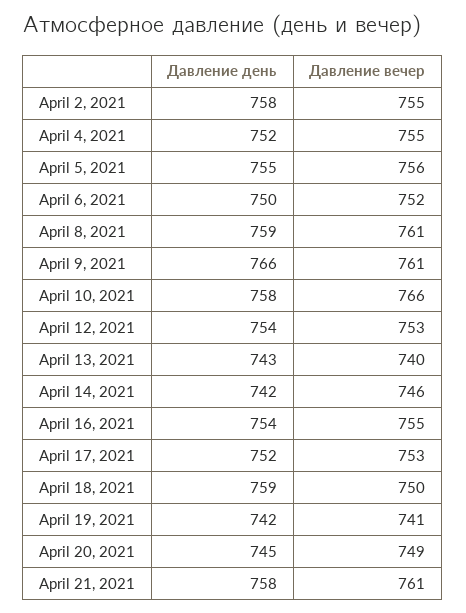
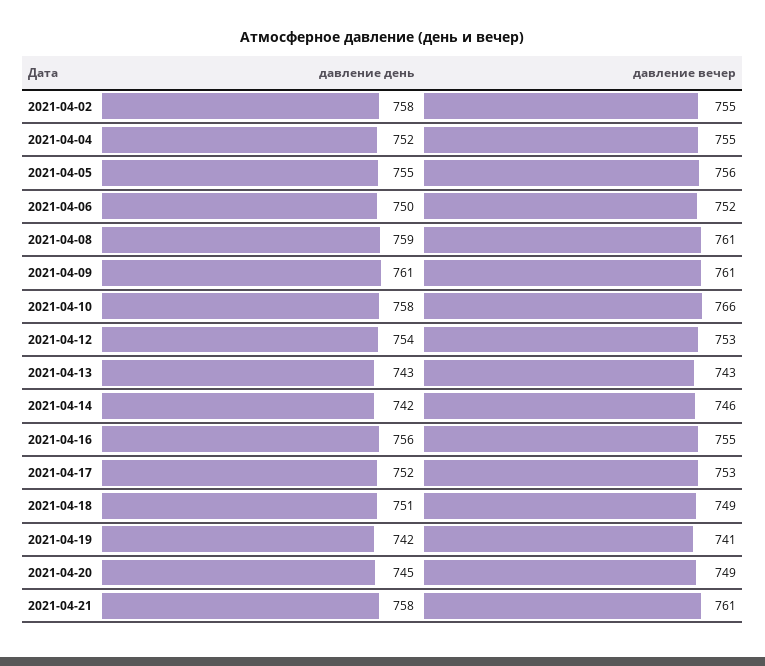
Давление день, April 9, 2021: 766 -> 761
Давление вечер, April 13, 2021: 740 -> 743
Давление день, April 16, 2021: 754 -> 756
Давление день, April 18, 2021: 759 -> 751
Давление вечер, April 18, 2021: 750 -> 749

